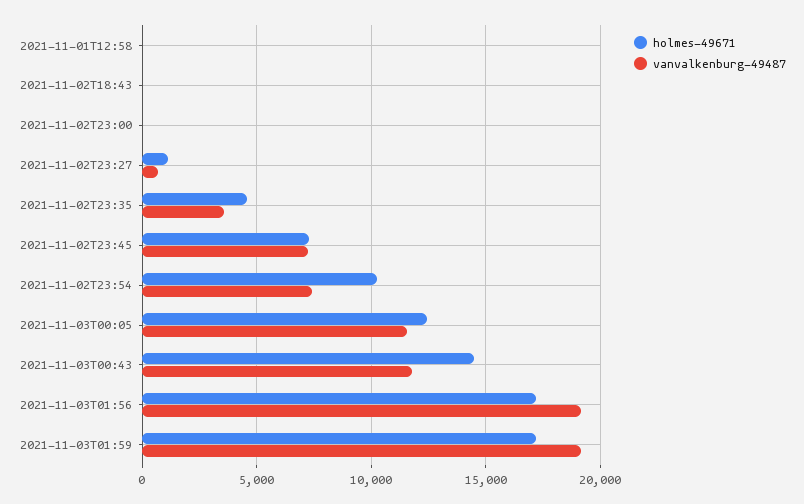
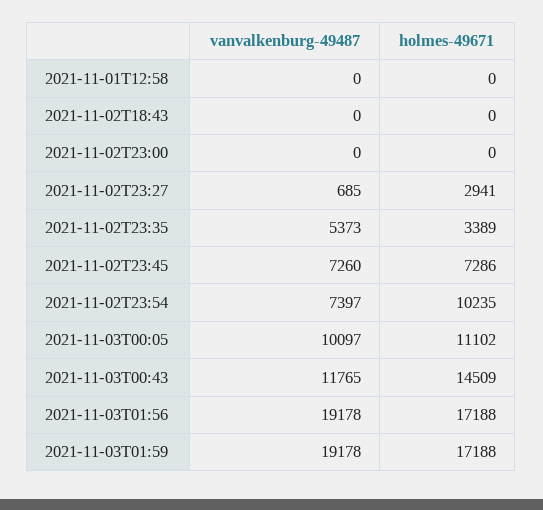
holmes-49671, 2021-11-02T23:27: 1000 -> 2941
holmes-49671, 2021-11-02T23:35: 4500 -> 3389
vanvalkenburg-49487, 2021-11-02T23:35: 3500 -> 5373
holmes-49671, 2021-11-03T00:05: 12500 -> 11102
vanvalkenburg-49487, 2021-11-03T00:05: 11500 -> 10097

